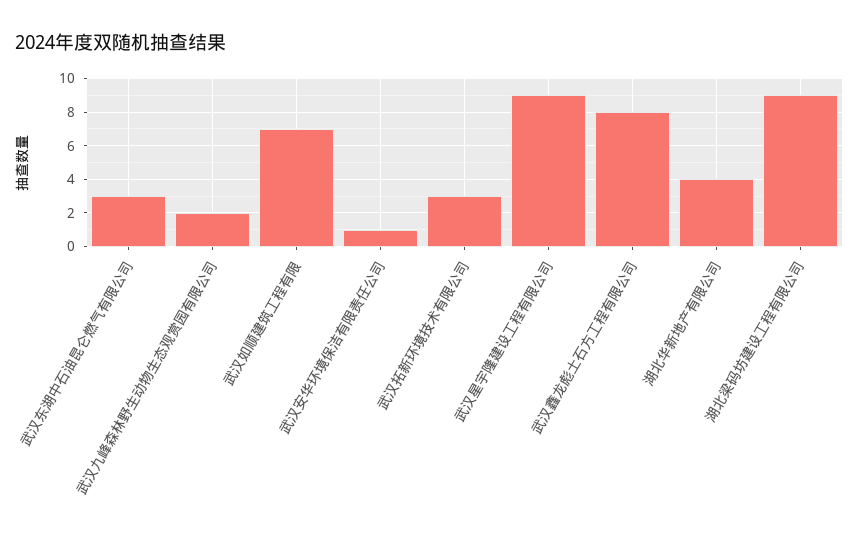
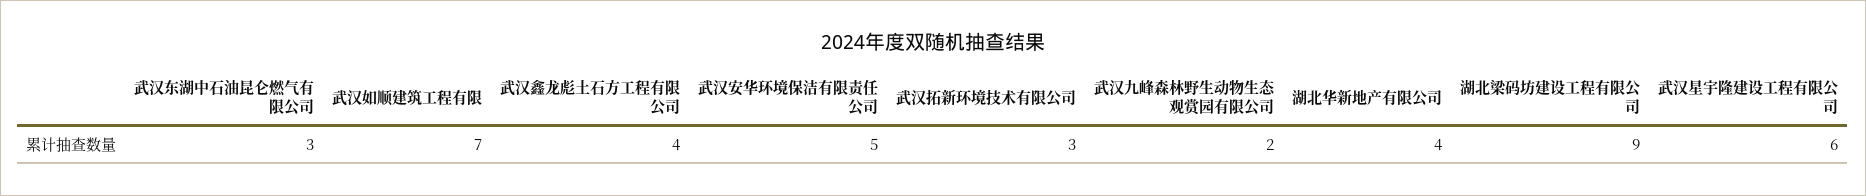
武汉安华环境保洁有限责任公司: 1 -> 5
武汉星宇隆建设工程有限公司: 9 -> 6
武汉鑫龙彪土石方工程有限公司: 8 -> 4

